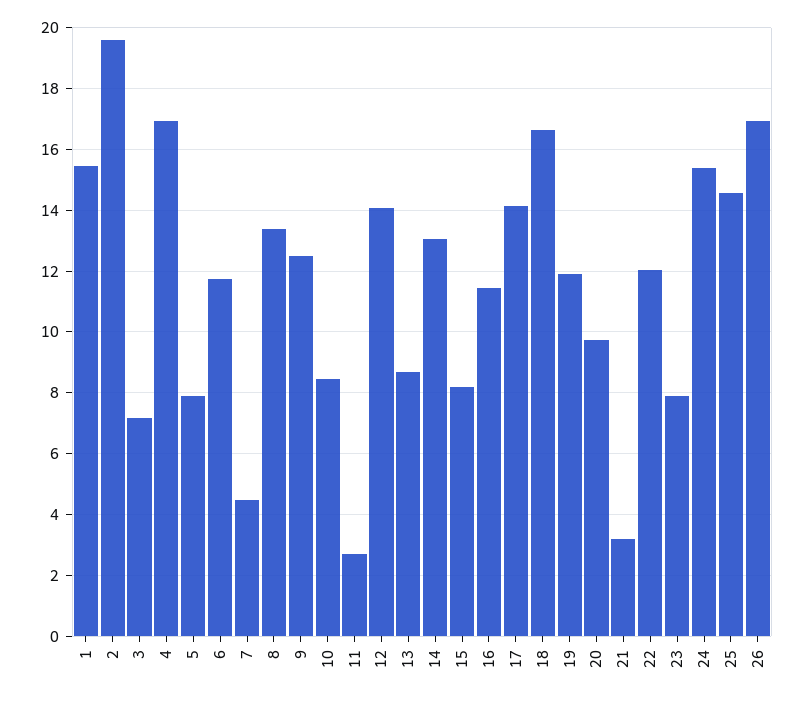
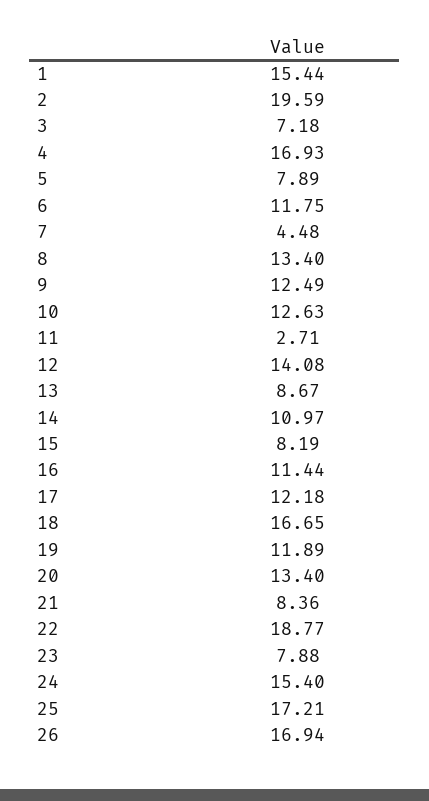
10: 8.4 -> 12.63
14: 13 -> 10.97
17: 14.2 -> 12.18
20: 9.8 -> 13.4
21: 3.2 -> 8.36
22: 12 -> 18.77
25: 14.6 -> 17.21

